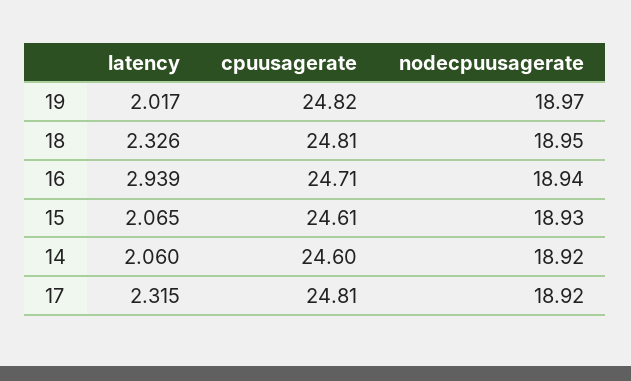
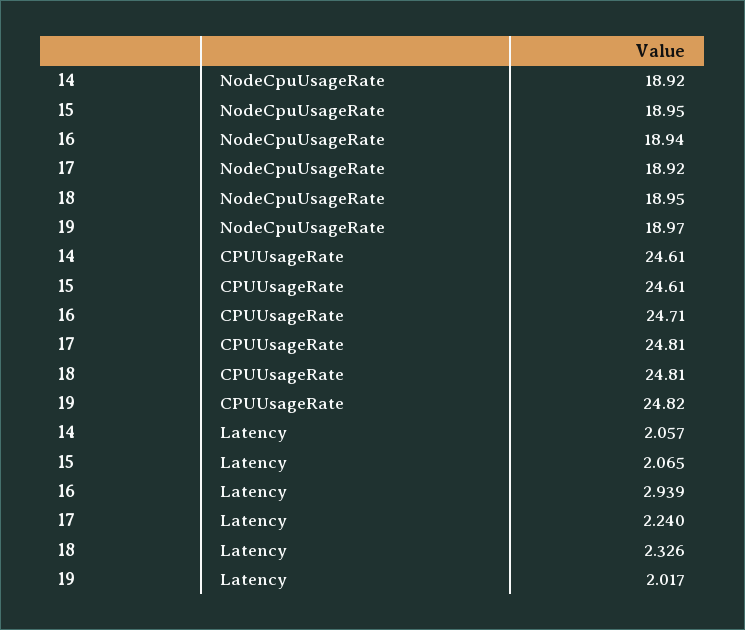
nodecpuusagerate, 15: 18.93 -> 18.95
latency, 14: 2.06 -> 2.057
cpuusagerate, 14: 24.6 -> 24.61
latency, 17: 2.315 -> 2.24

